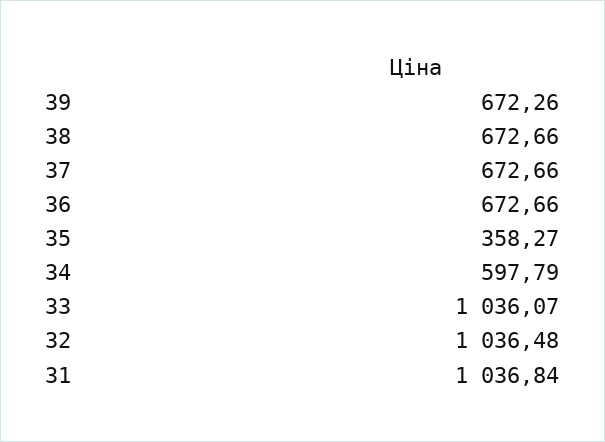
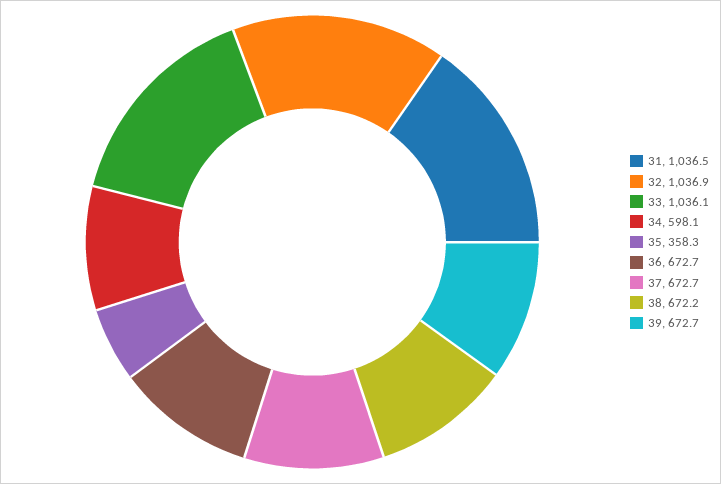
39: 672.26 -> 672.7
38: 672.66 -> 672.2
34: 597.79 -> 598.1
32: 1036.48 -> 1036.9
31: 1036.84 -> 1036.5

